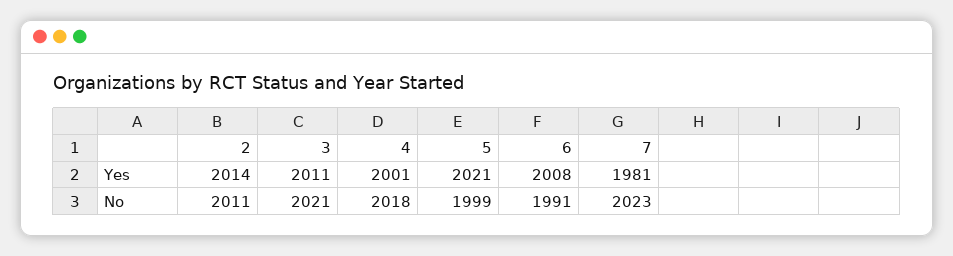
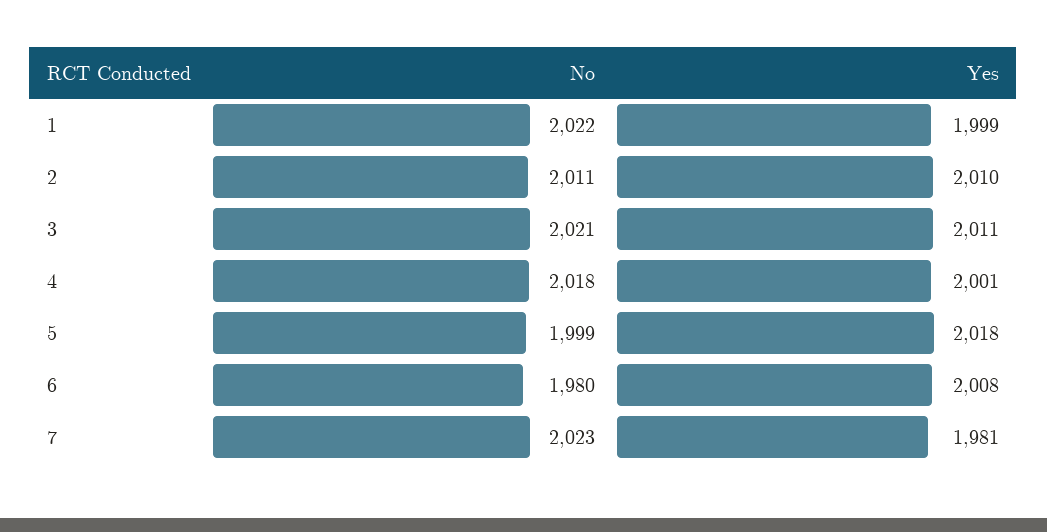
2, Yes: 2014 -> 2010
5, Yes: 2021 -> 2018
6, No: 1991 -> 1980
1, No: none -> 2022
1, Yes: none -> 1999

